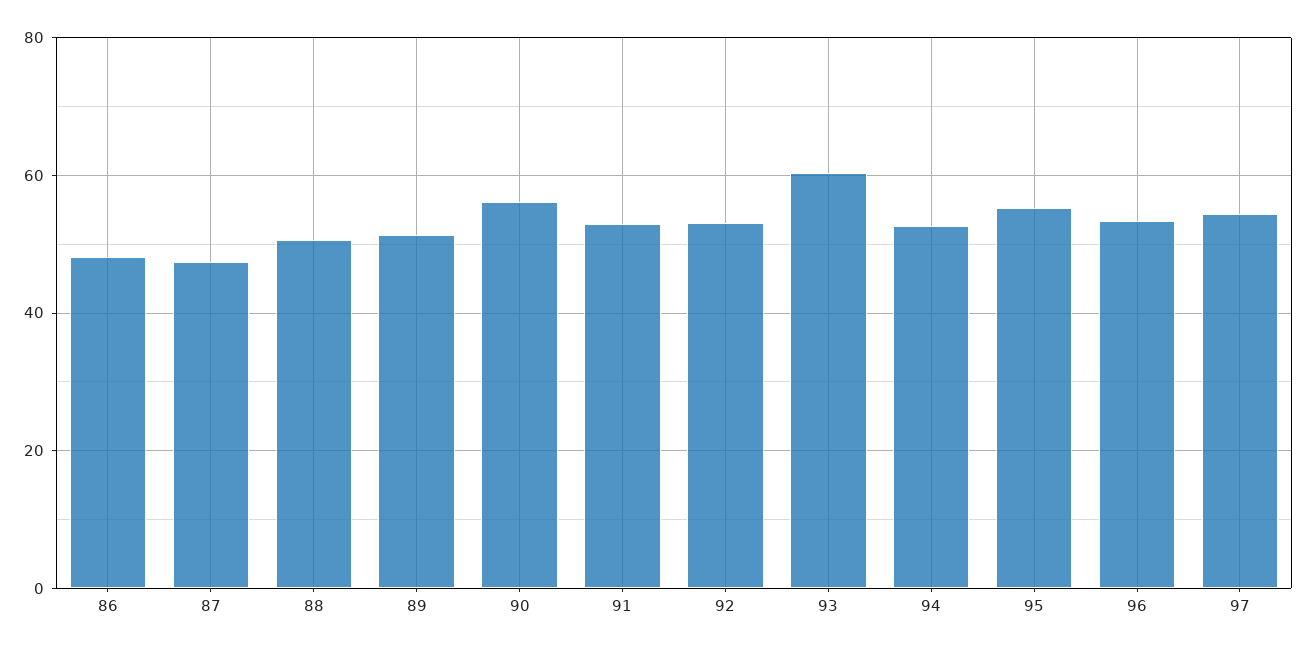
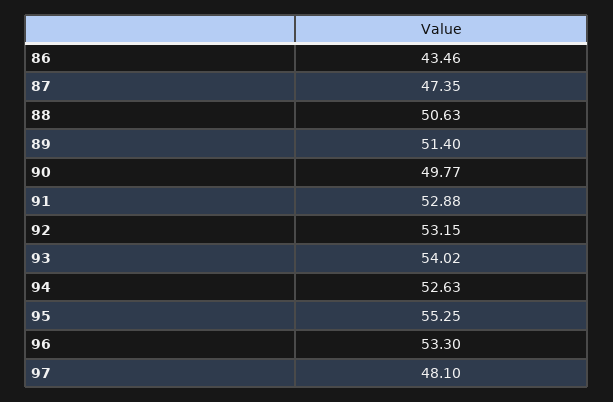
86: 48 -> 43.46
90: 56 -> 49.77
93: 60 -> 54.02
97: 54 -> 48.1

